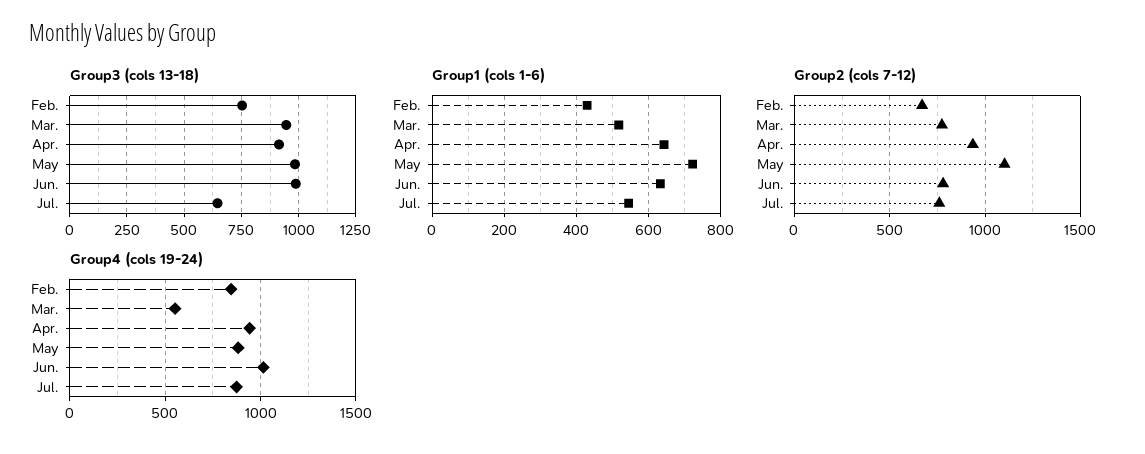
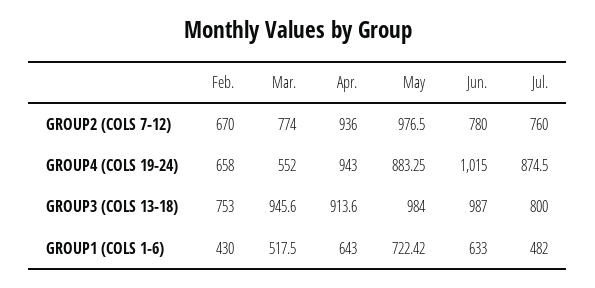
Group3 (cols 13-18), Jul.: 650 -> 800
Group1 (cols 1-6), Jul.: 540 -> 482
Group2 (cols 7-12), May: 1100 -> 976.5
Group4 (cols 19-24), Feb.: 850 -> 658

